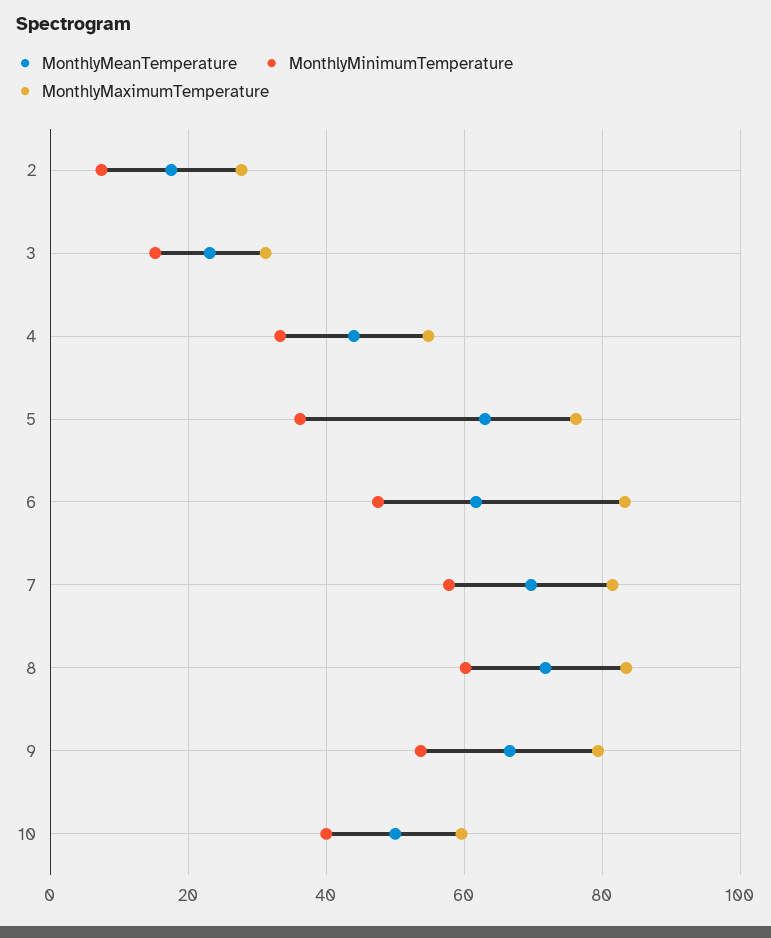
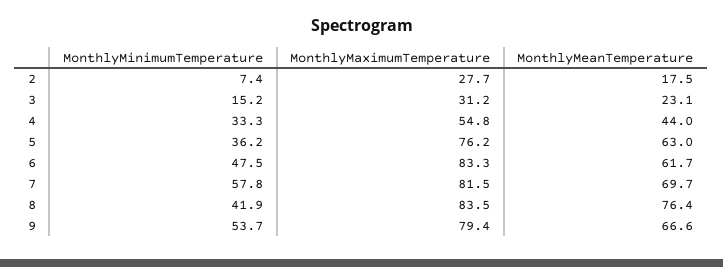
MonthlyMeanTemperature, 8: 72 -> 76.4
MonthlyMinimumTemperature, 8: 60 -> 41.9
MonthlyMeanTemperature, 10: 50 -> none
MonthlyMinimumTemperature, 10: 40 -> none
MonthlyMaximumTemperature, 10: 60 -> none

